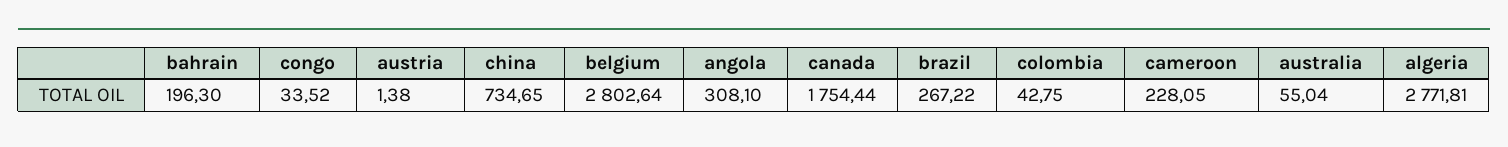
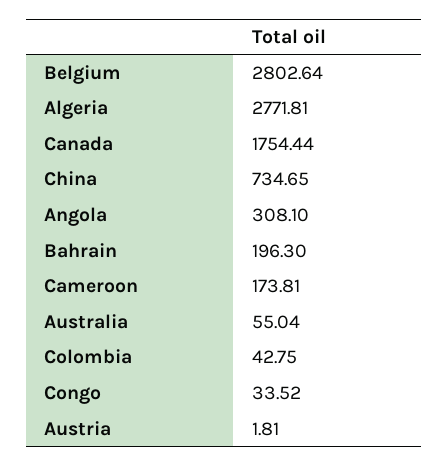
austria: 1.38 -> 1.81
brazil: 267.22 -> none
cameroon: 228.05 -> 173.81

